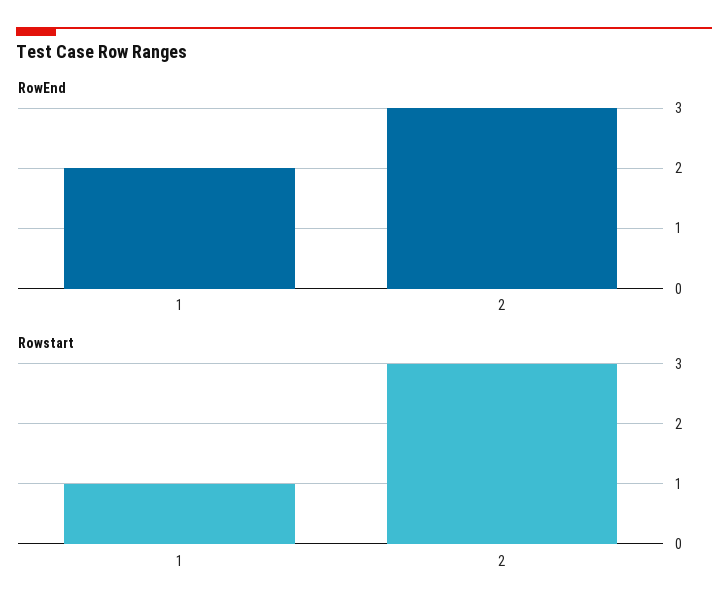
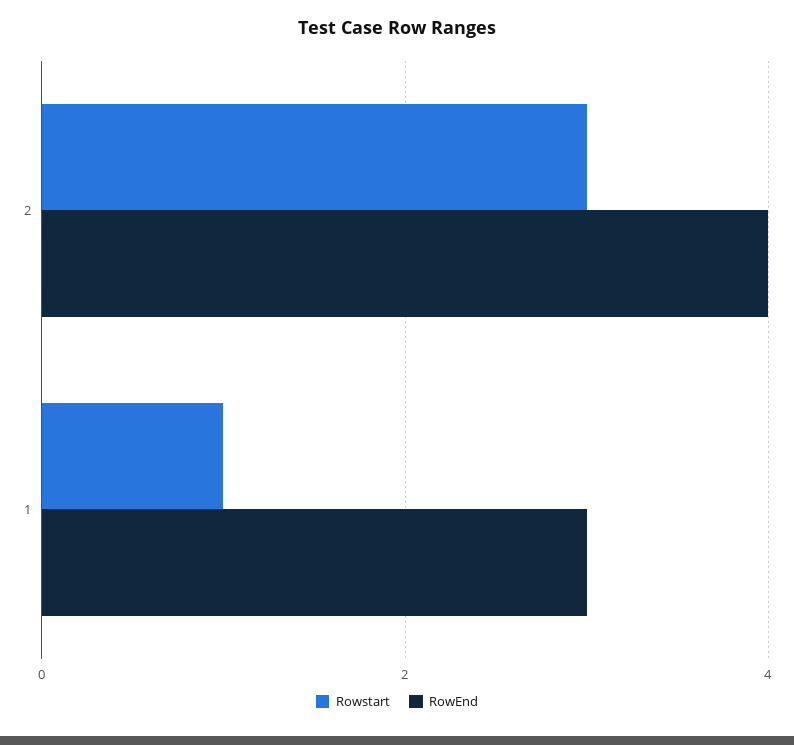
RowEnd, 1: 2 -> 3
RowEnd, 2: 3 -> 4

